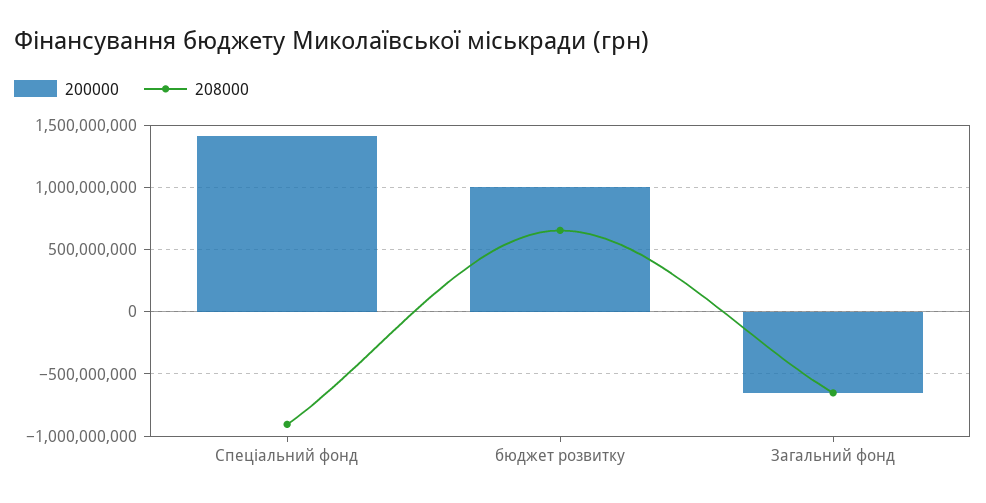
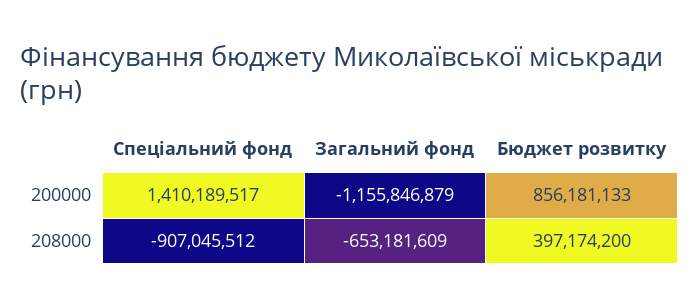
200000, бюджет розвитку: 1000000000 -> 856181133
208000, бюджет розвитку: 650000000 -> 397174200
200000, Загальний фонд: -650000000 -> -1155846879

